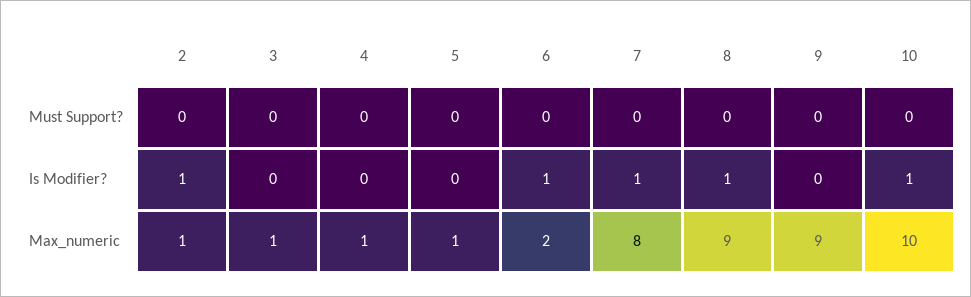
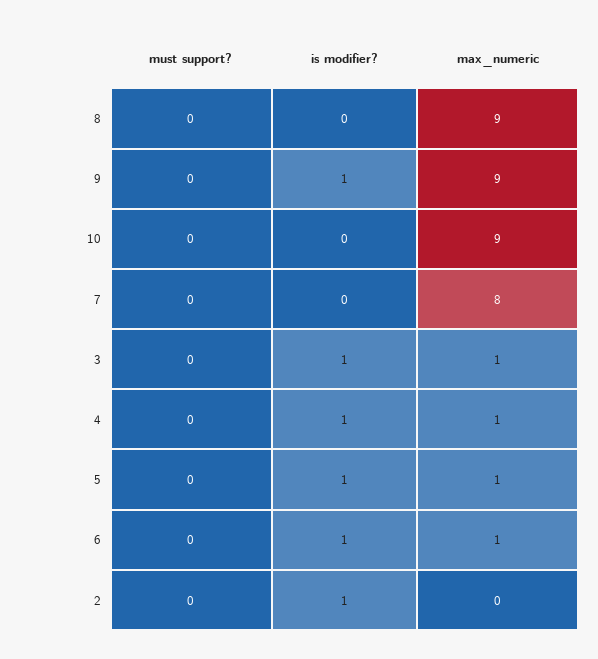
3, Is Modifier?: 0 -> 1
4, Is Modifier?: 0 -> 1
5, Is Modifier?: 0 -> 1
7, Is Modifier?: 1 -> 0
8, Is Modifier?: 1 -> 0
9, Is Modifier?: 0 -> 1
10, Is Modifier?: 1 -> 0
2, Max_numeric: 1 -> 0
6, Max_numeric: 2 -> 1
10, Max_numeric: 10 -> 9

